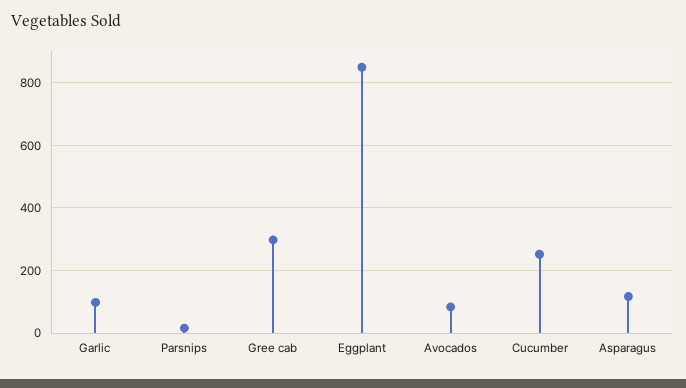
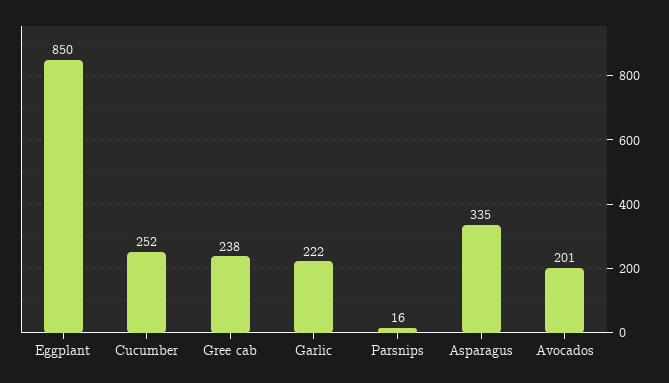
Garlic: 100 -> 222
Gree cab: 300 -> 238
Avocados: 80 -> 201
Asparagus: 120 -> 335

